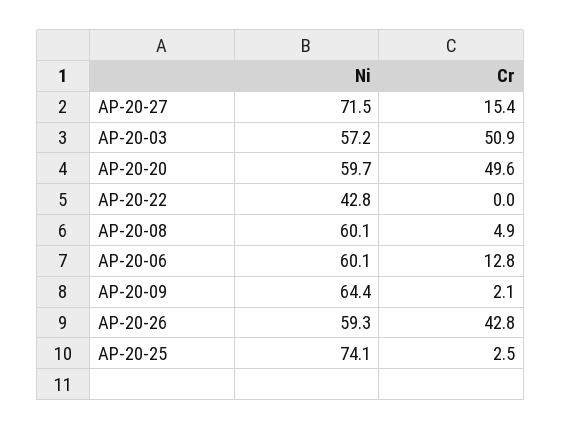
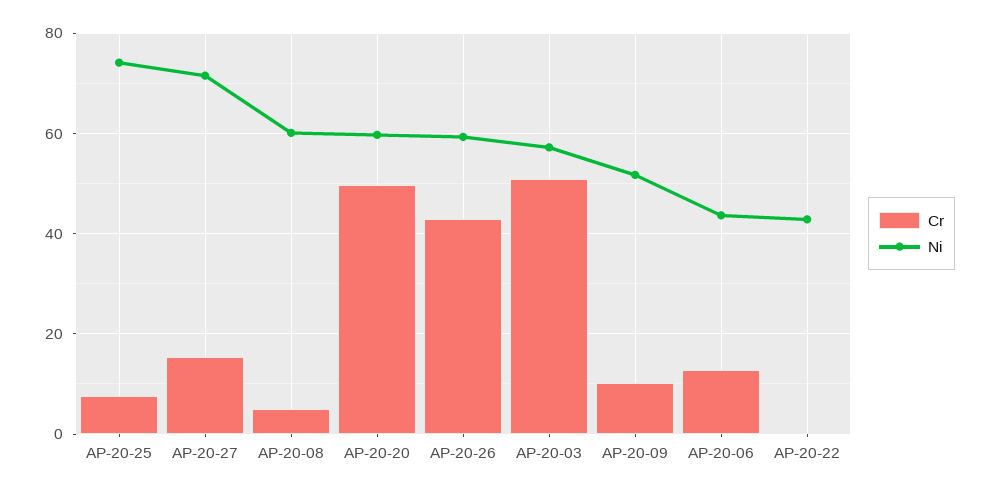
Ni, AP-20-06: 60.1 -> 44
Ni, AP-20-09: 64.4 -> 52
Cr, AP-20-09: 2.1 -> 10
Cr, AP-20-25: 2.5 -> 8

